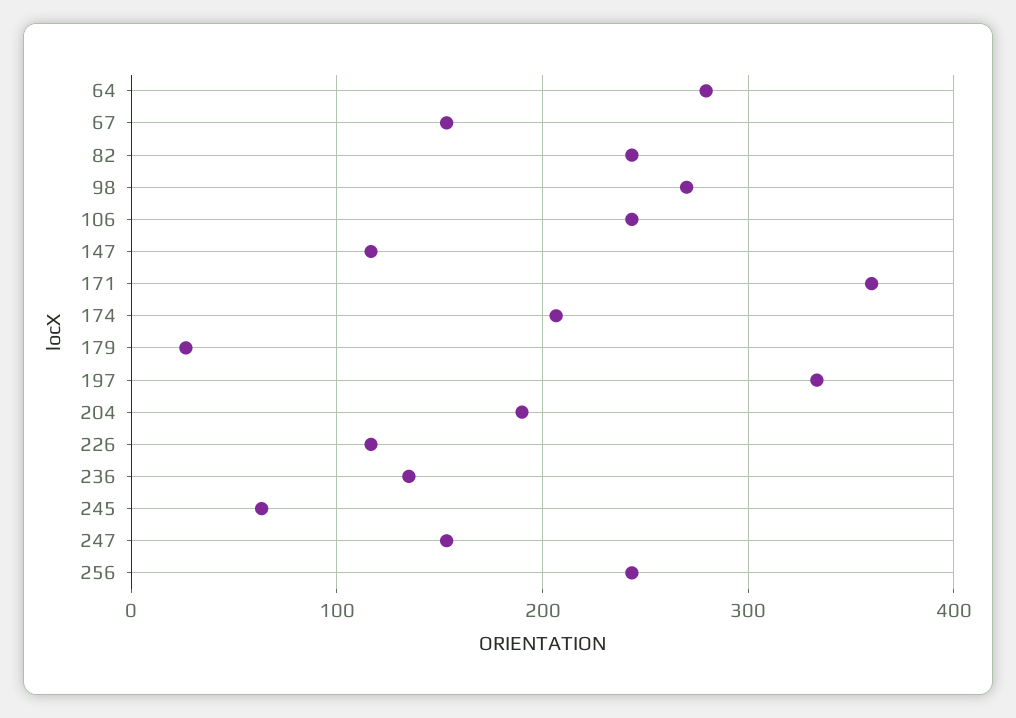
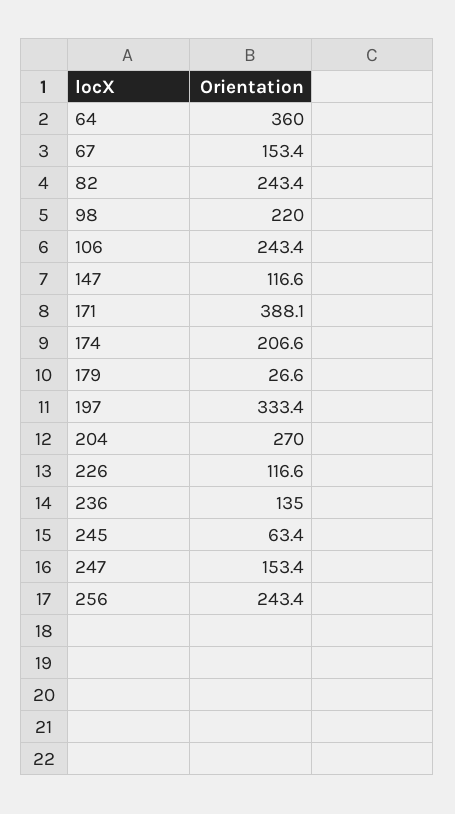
64: 280 -> 360
98: 270 -> 220
171: 360 -> 388.1
204: 190 -> 270

